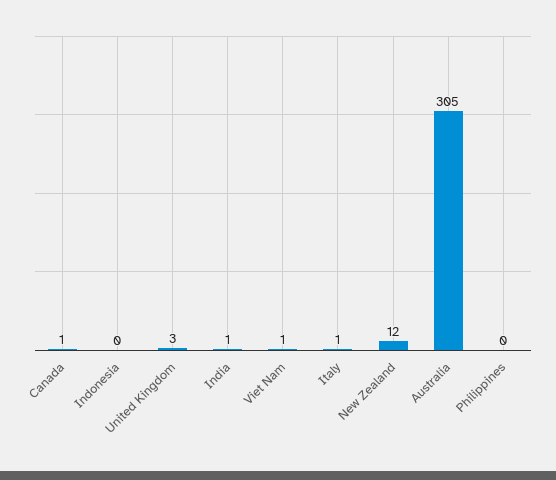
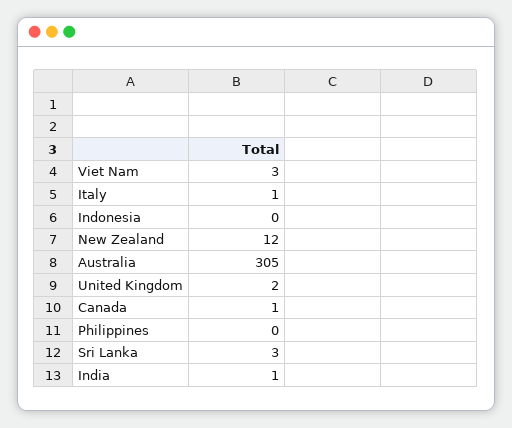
United Kingdom: 3 -> 2
Viet Nam: 1 -> 3
Sri Lanka: none -> 3

